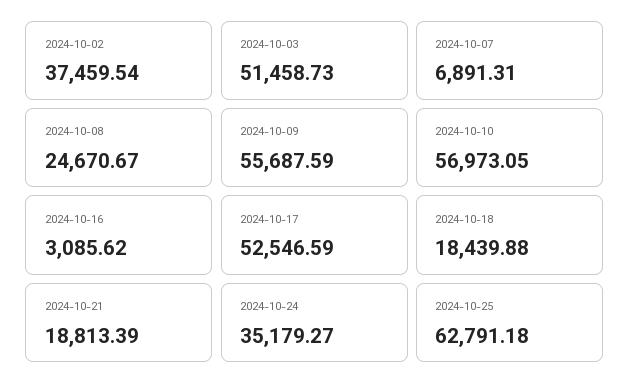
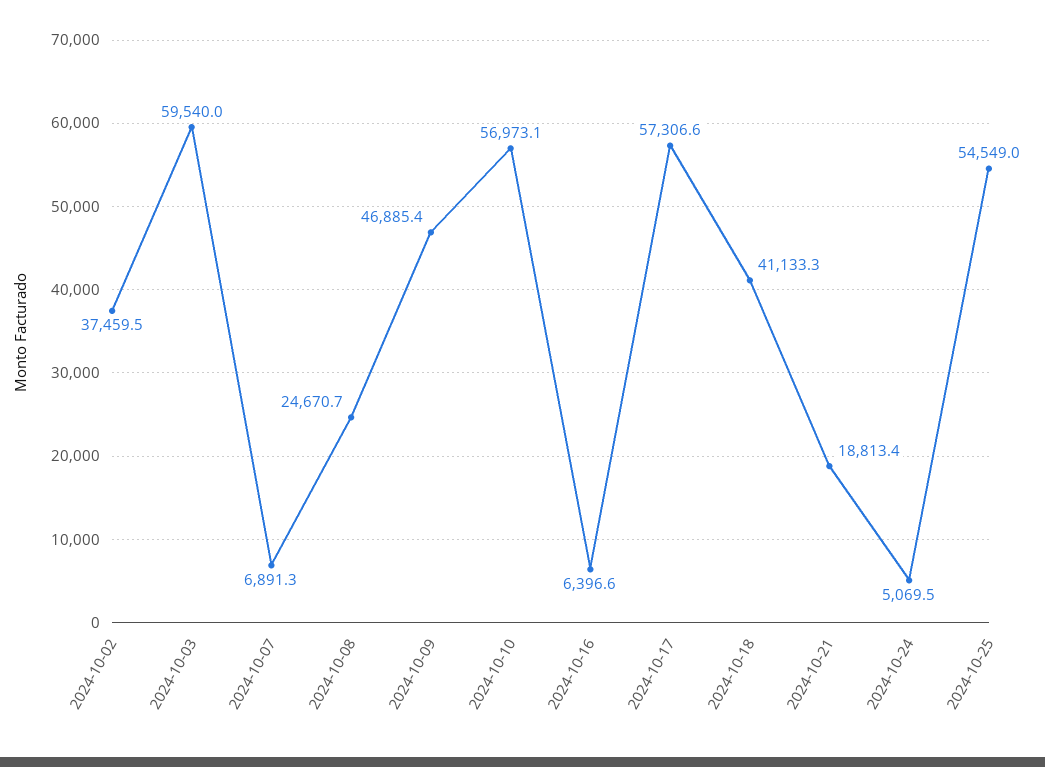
2024-10-03: 51458.73 -> 59540
2024-10-09: 55687.59 -> 46885.4
2024-10-16: 3085.62 -> 6396.6
2024-10-17: 52546.59 -> 57306.6
2024-10-18: 18439.88 -> 41133.3
2024-10-24: 35179.27 -> 5069.5
2024-10-25: 62791.18 -> 54549

